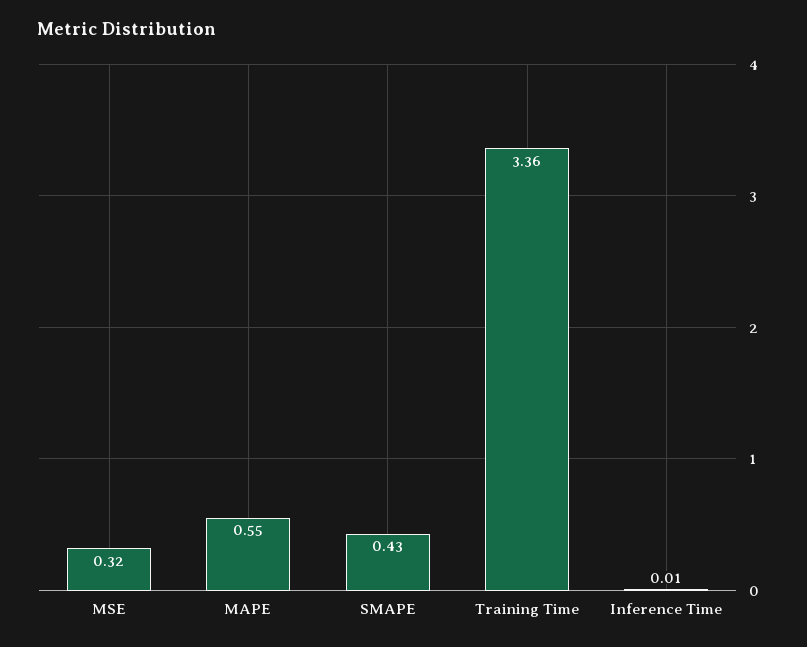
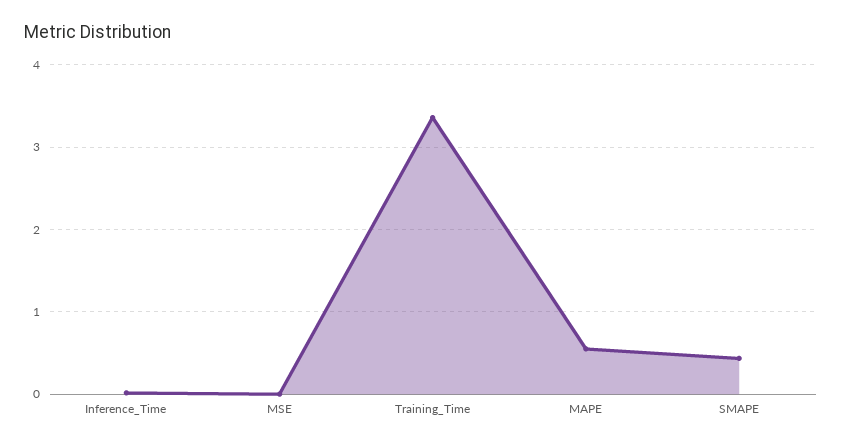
MSE: 0.32 -> 0

